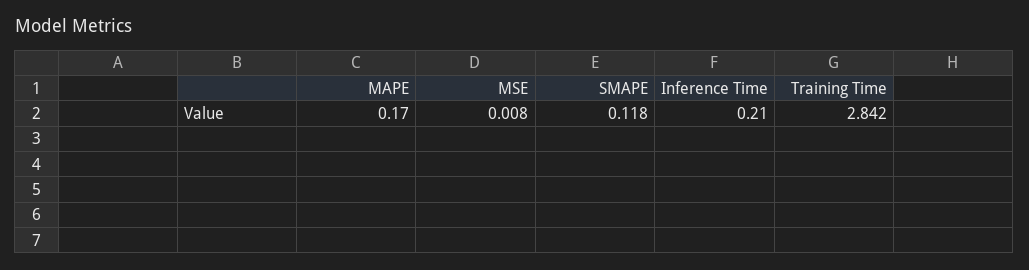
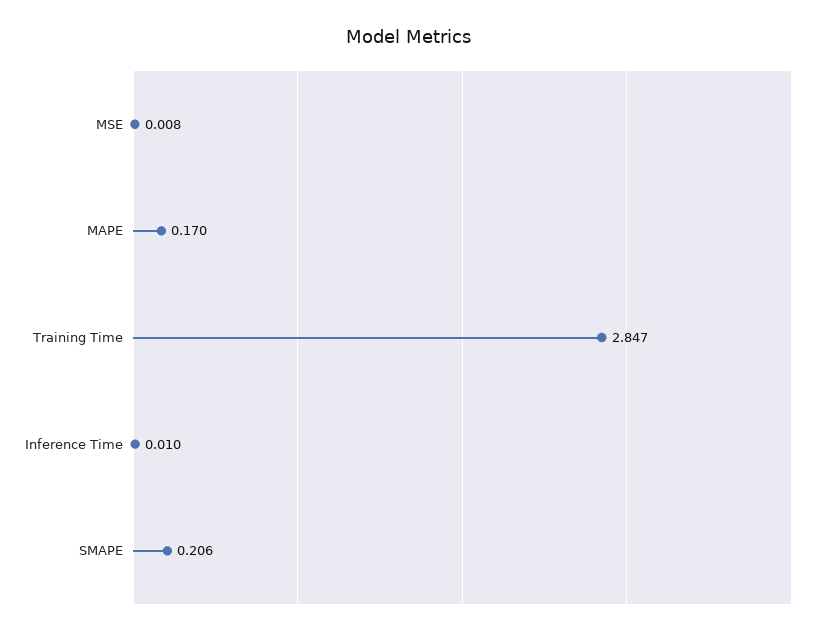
SMAPE: 0.118 -> 0.206
Inference Time: 0.21 -> 0.01
Training Time: 2.842 -> 2.847

